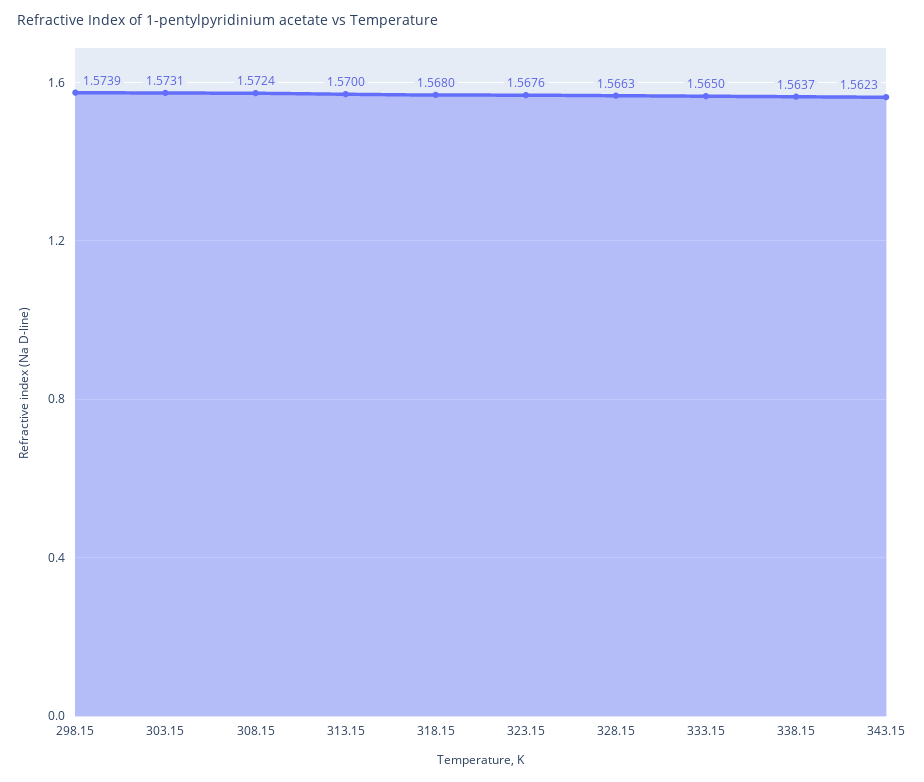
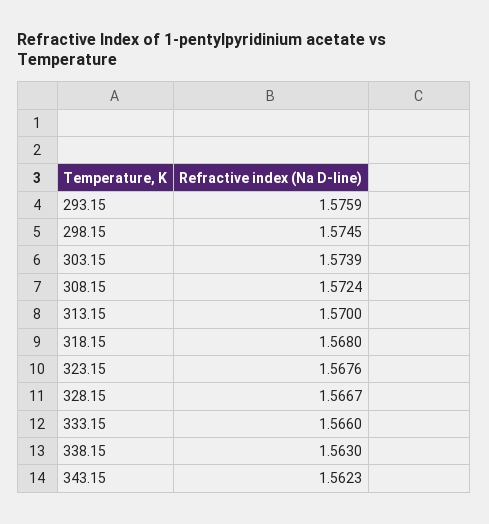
298.15: 1.5739 -> 1.5745
303.15: 1.5731 -> 1.5739
328.15: 1.5663 -> 1.5667
333.15: 1.565 -> 1.566
338.15: 1.5637 -> 1.563
293.15: none -> 1.5759

